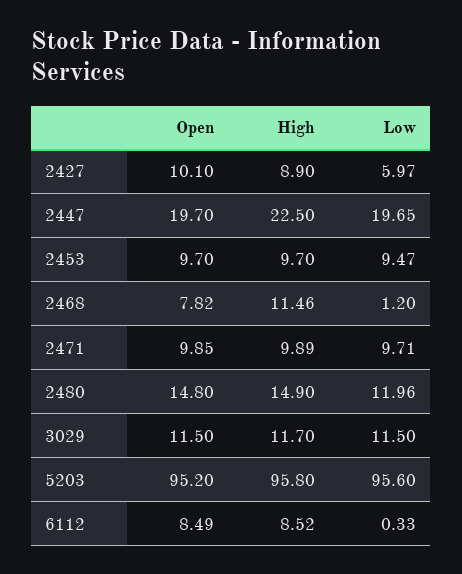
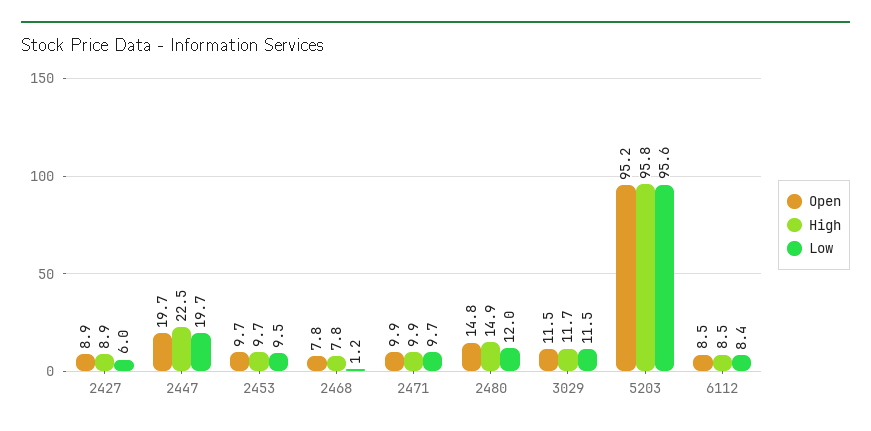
Open, 2427: 10.1 -> 8.9
High, 2468: 11.46 -> 7.8
Low, 6112: 0.33 -> 8.4

